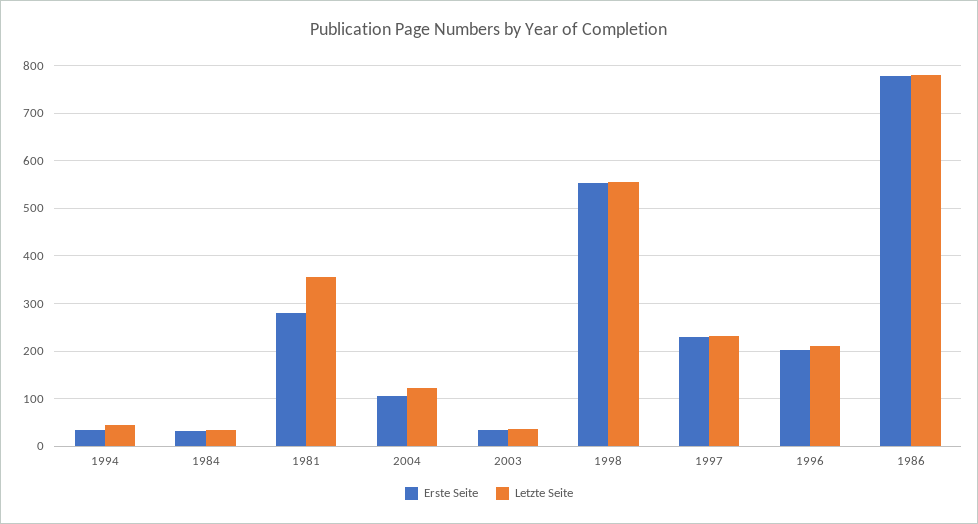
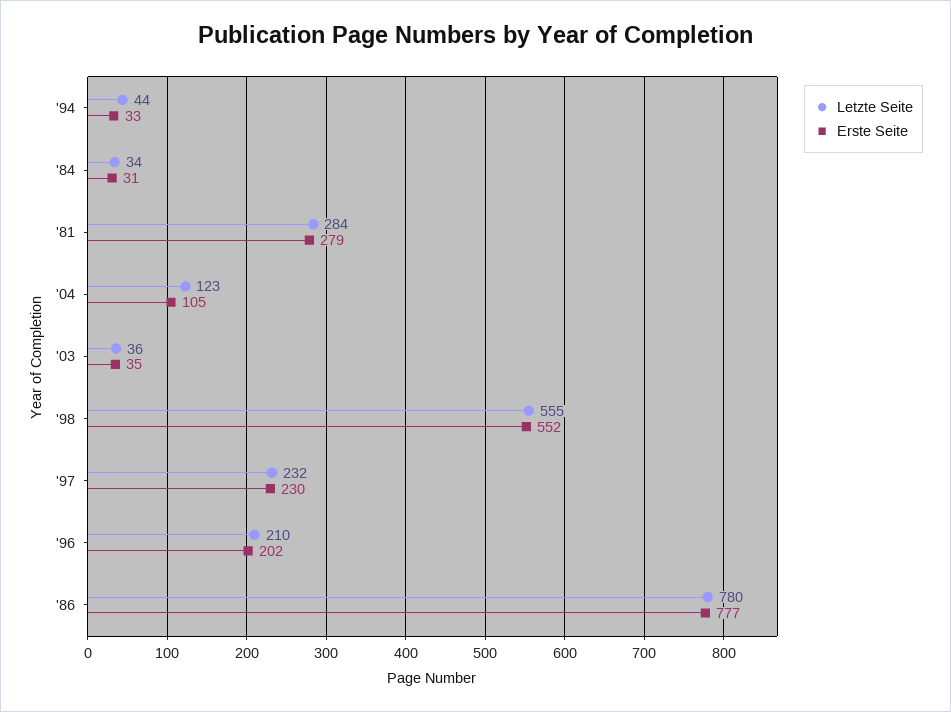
Letzte Seite, 1981: 360 -> 284

